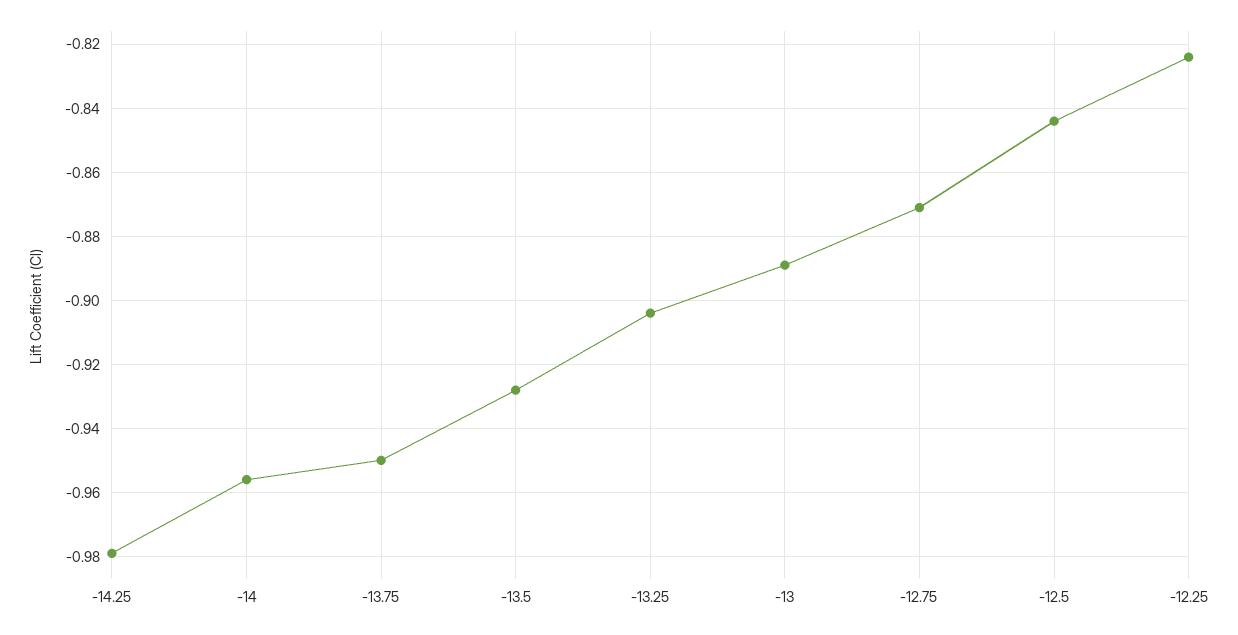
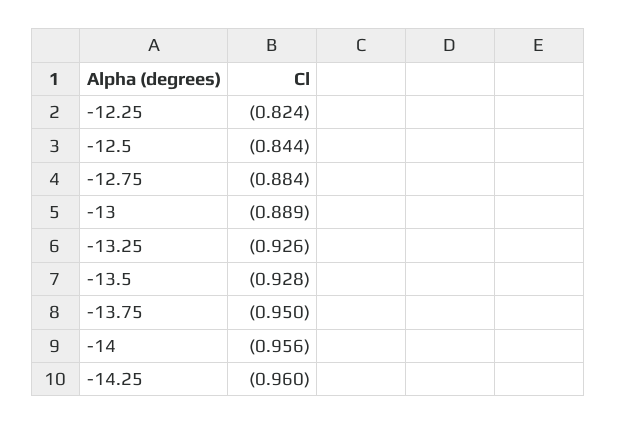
-14.25: -0.98 -> -0.96
-13.25: -0.905 -> -0.926
-12.75: -0.87 -> -0.884

